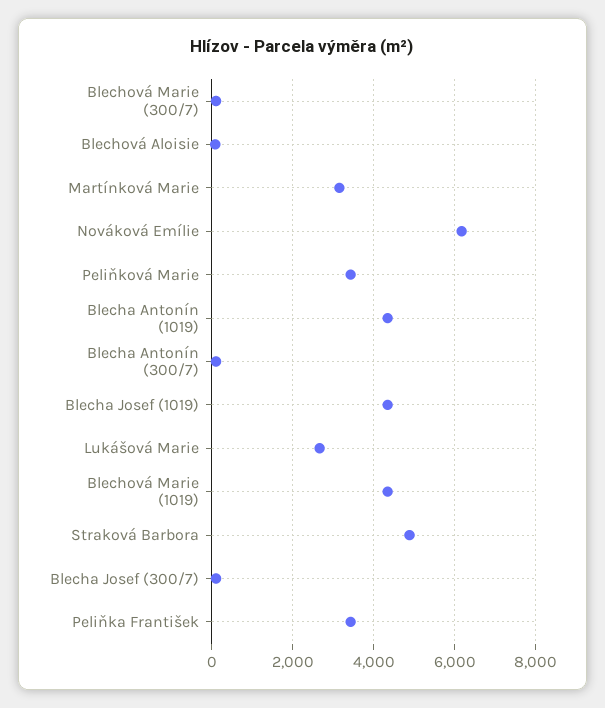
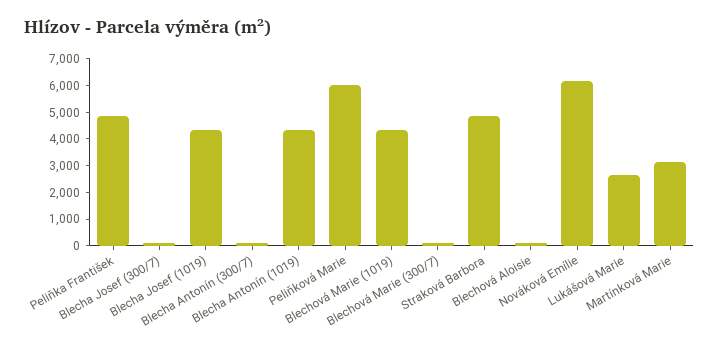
Peliňková Marie: 3400 -> 6000
Peliňka František: 3400 -> 5000

